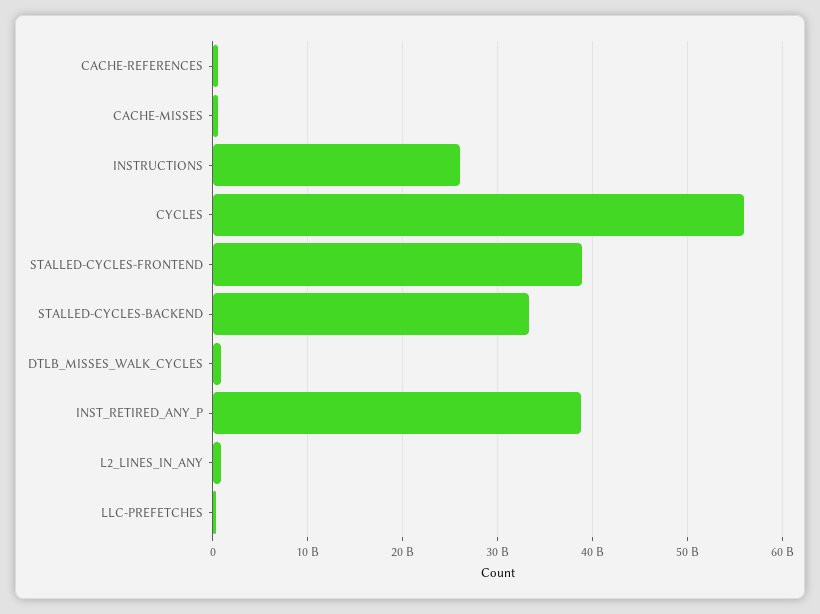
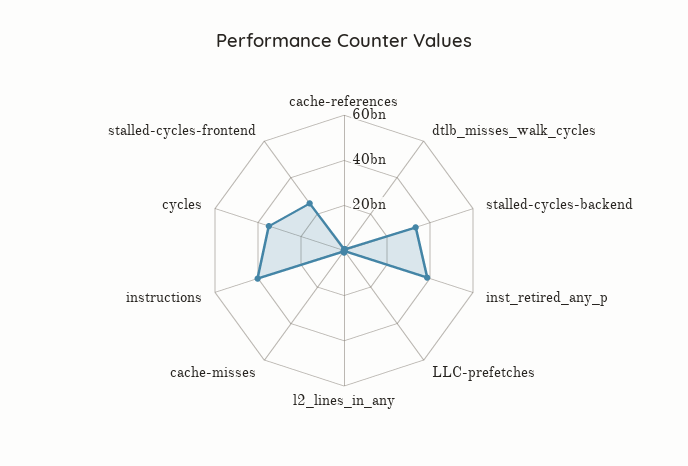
INSTRUCTIONS: 26000000000 -> 40000000000
CYCLES: 56000000000 -> 35000000000
STALLED-CYCLES-FRONTEND: 39000000000 -> 25000000000

